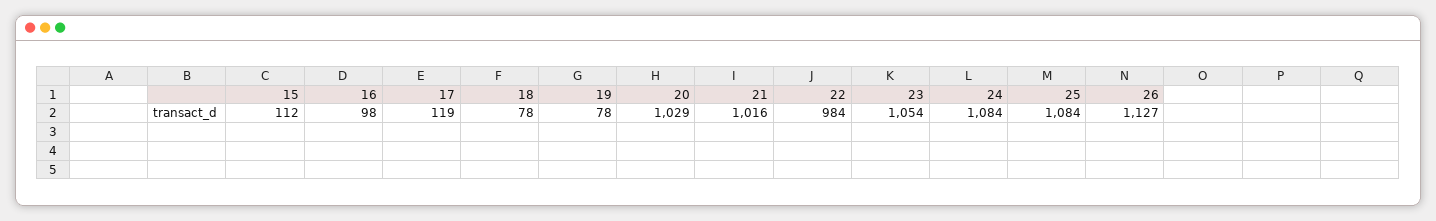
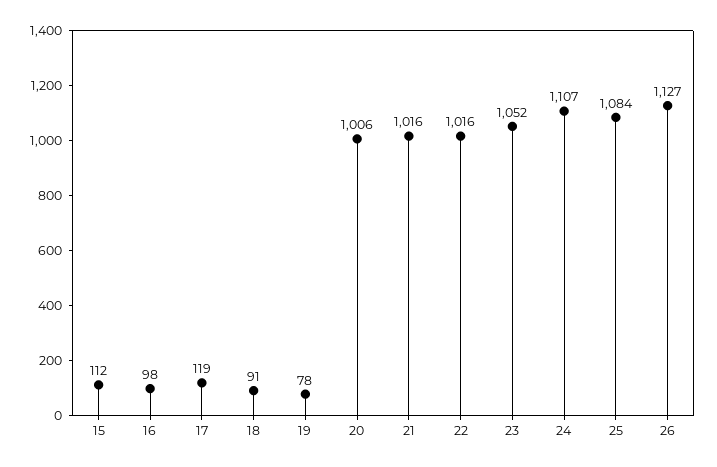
18: 78 -> 91
20: 1029 -> 1006
22: 984 -> 1016
23: 1054 -> 1052
24: 1084 -> 1107

